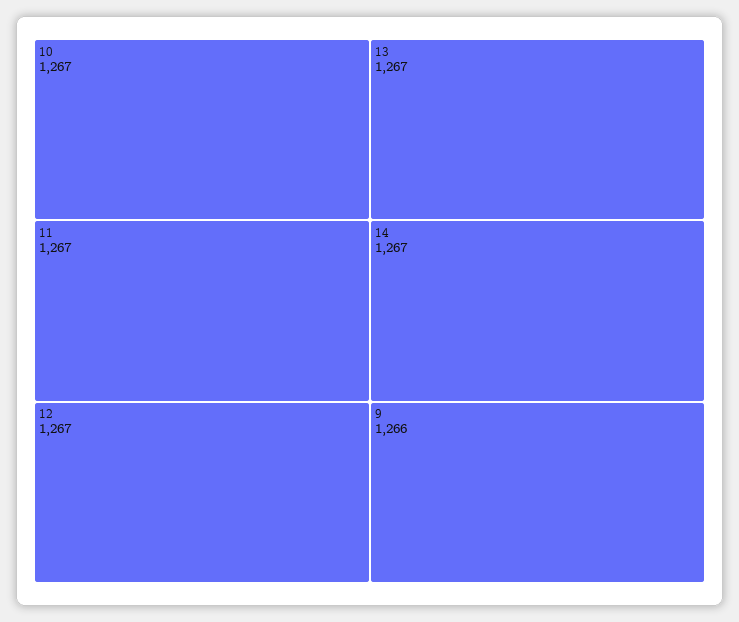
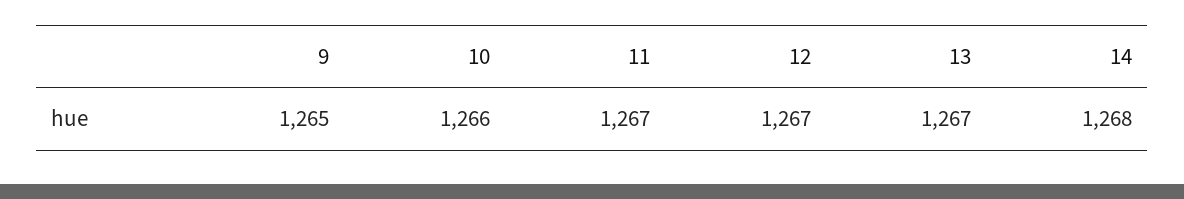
10: 1267 -> 1266
14: 1267 -> 1268
9: 1266 -> 1265

